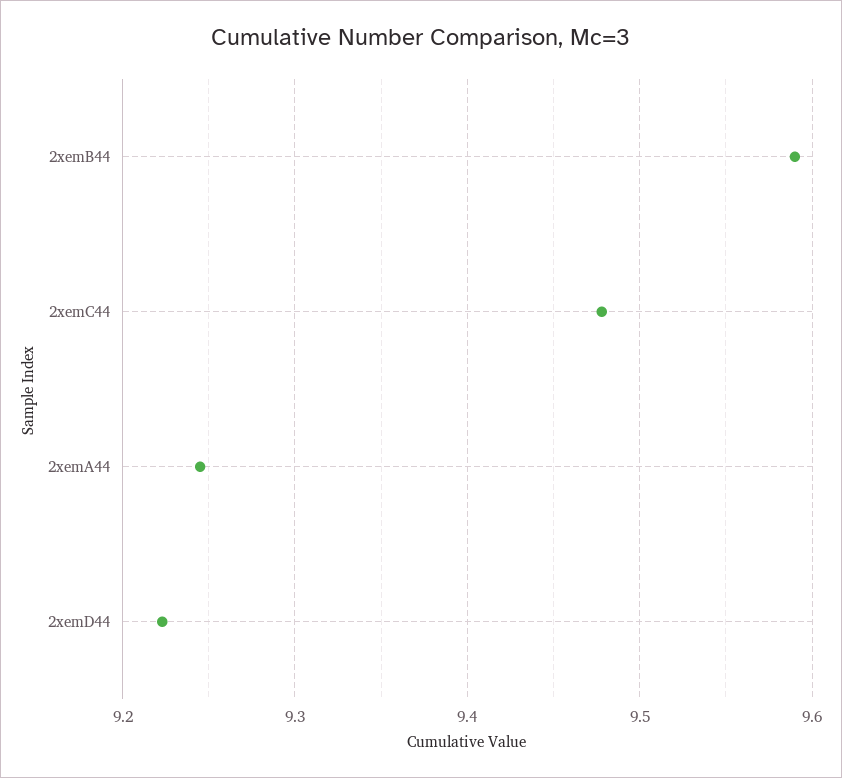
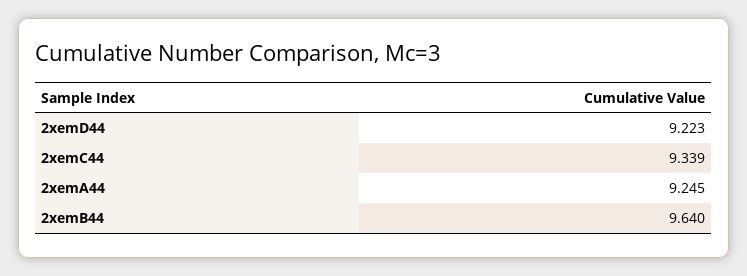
2xemB44: 9.59 -> 9.64
2xemC44: 9.48 -> 9.339

